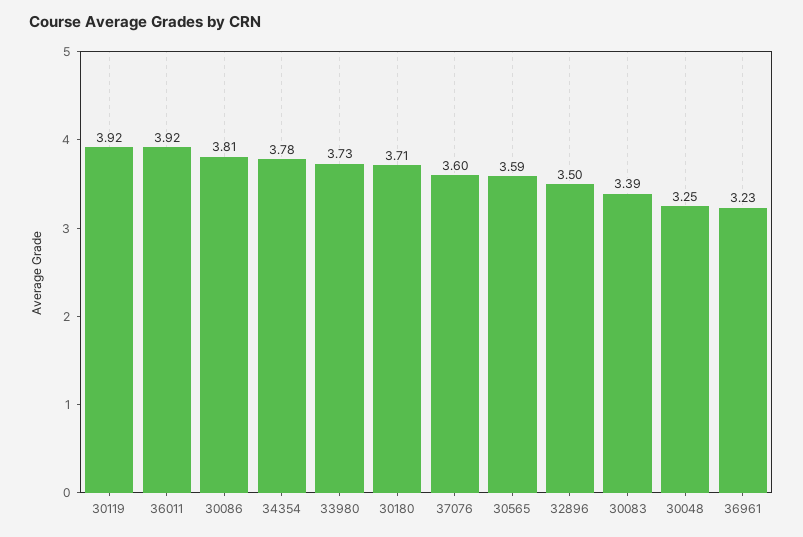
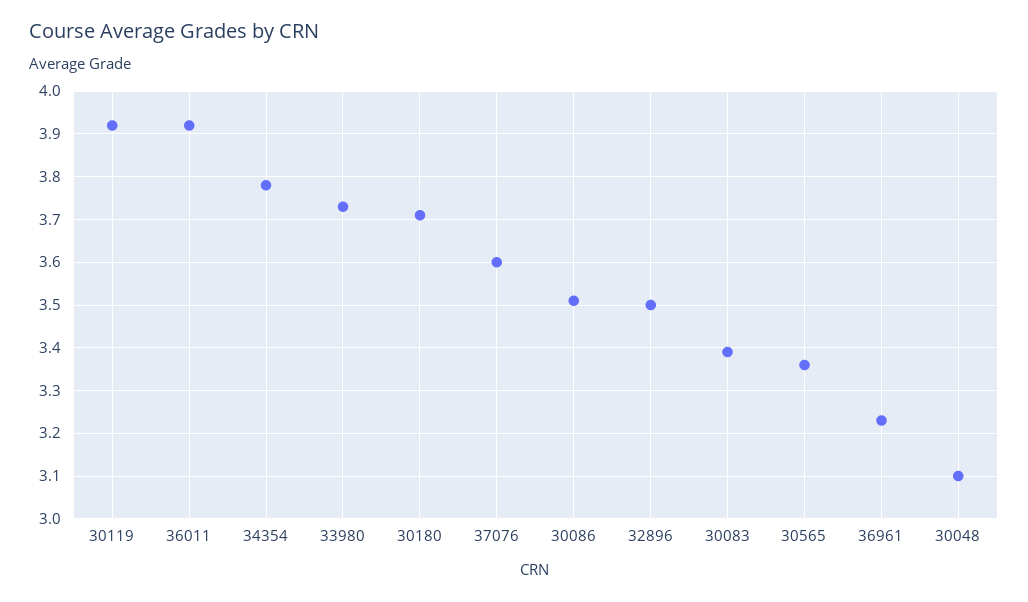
30086: 3.81 -> 3.5
30565: 3.59 -> 3.35
30048: 3.25 -> 3.1

